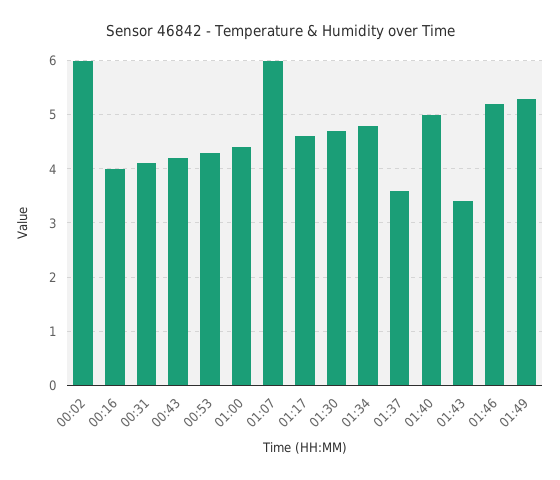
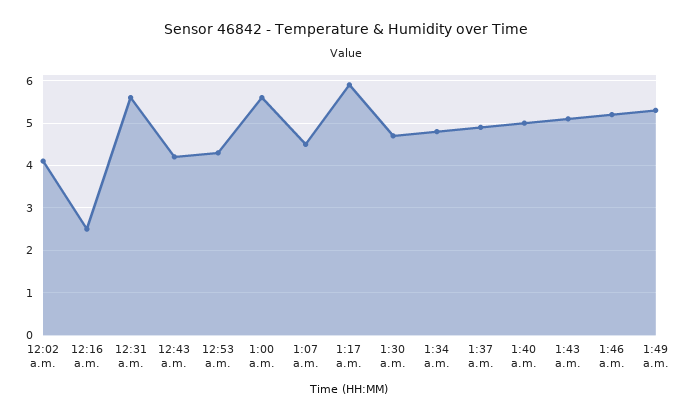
00:02: 6 -> 4
00:16: 4 -> 2.5
00:31: 4 -> 5.5
01:00: 4.5 -> 5.5
01:07: 6 -> 4.5
01:17: 4.5 -> 6
01:37: 3.5 -> 5
01:43: 3.5 -> 5

